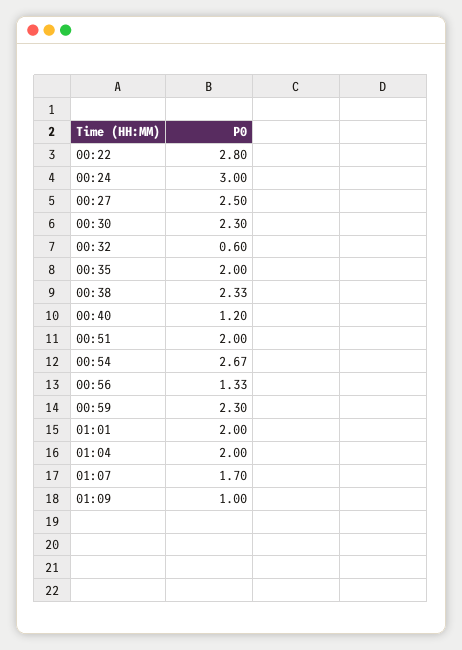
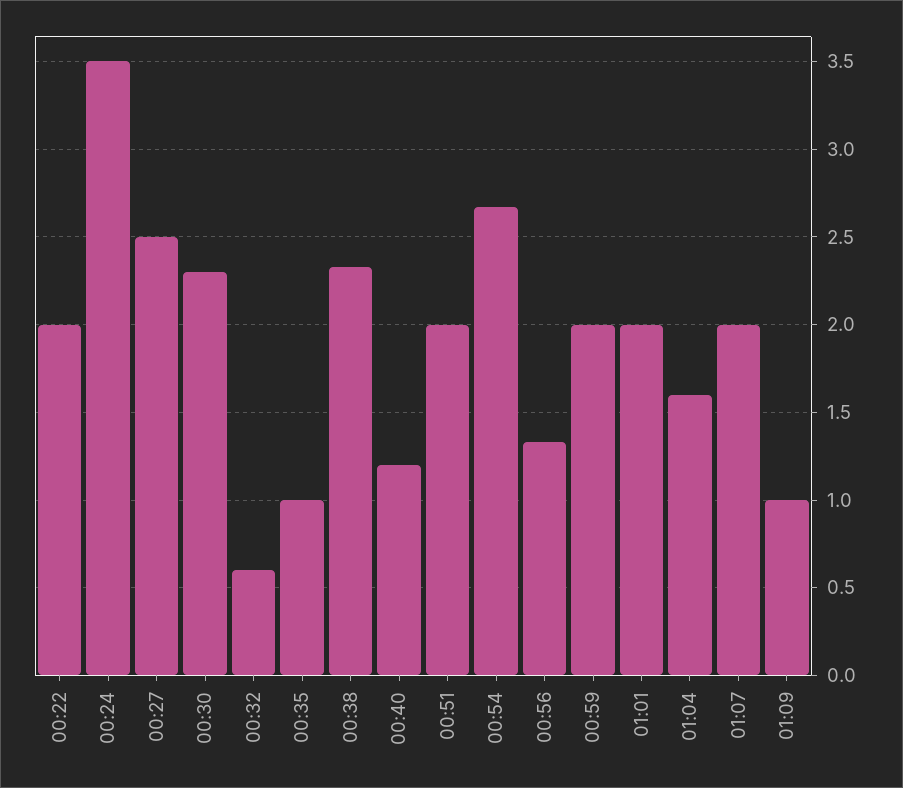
00:22: 2.8 -> 2
00:24: 3 -> 3.5
00:35: 2 -> 1
00:59: 2.3 -> 2
01:04: 2 -> 1.6
01:07: 1.7 -> 2

